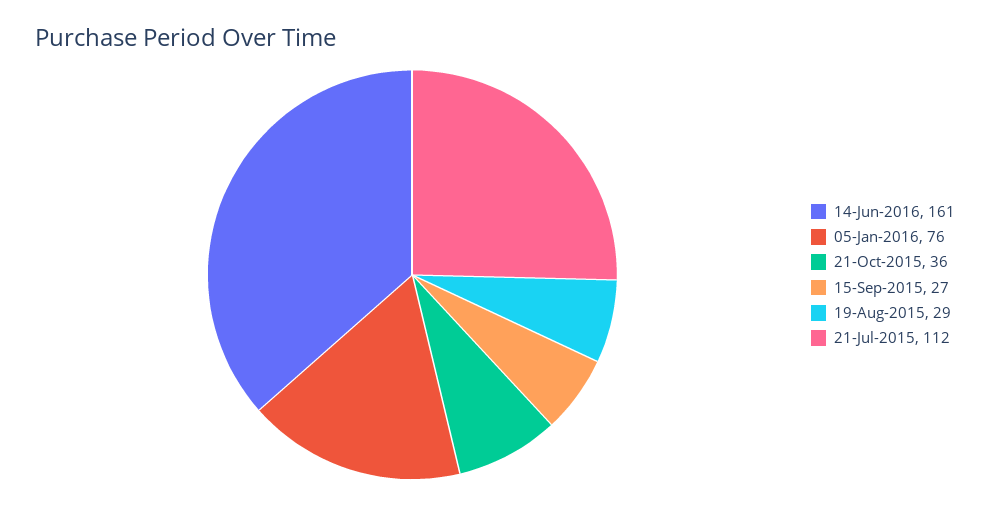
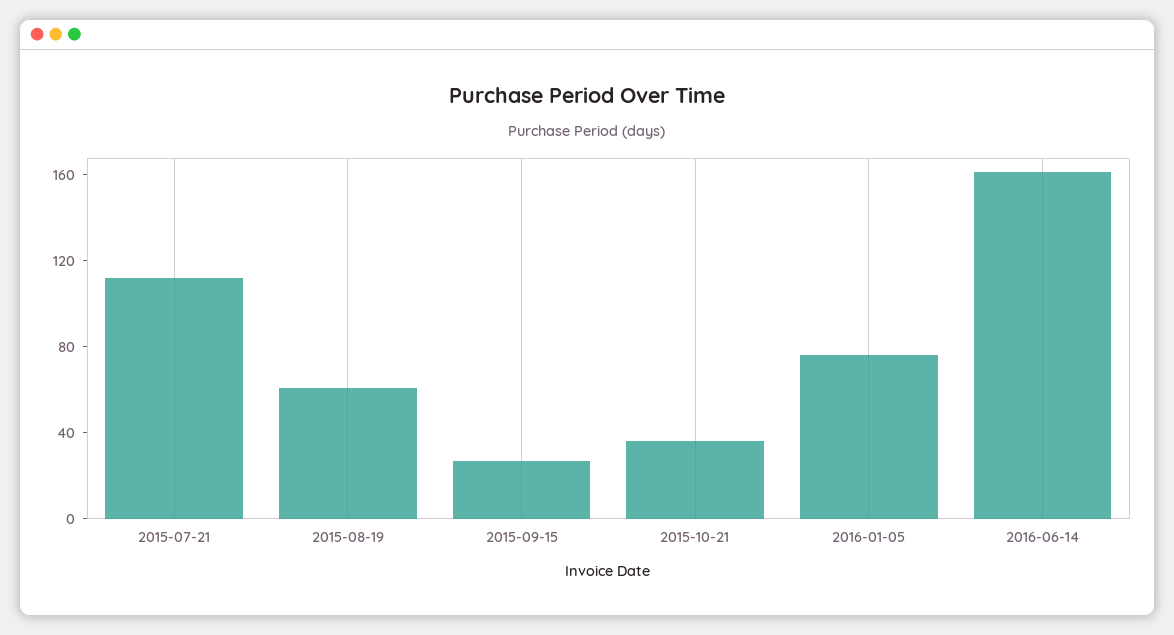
19-Aug-2015: 29 -> 60

